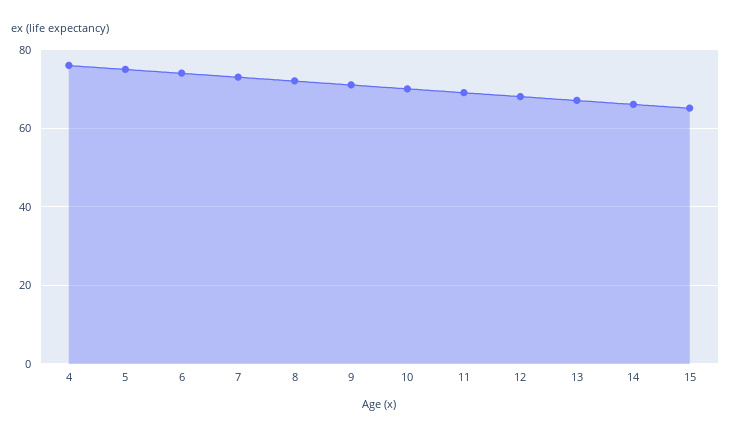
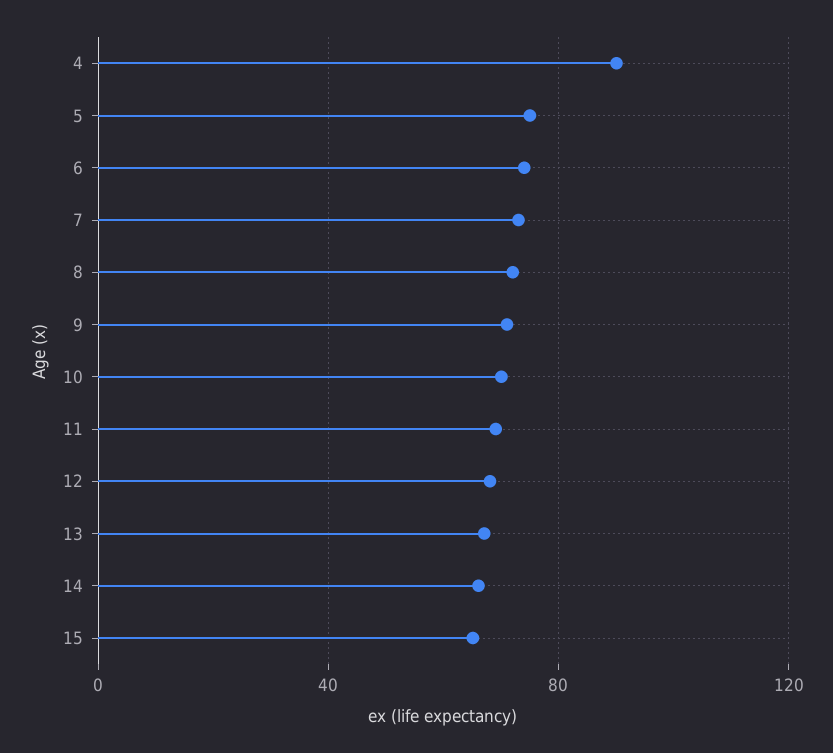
4: 76 -> 90

